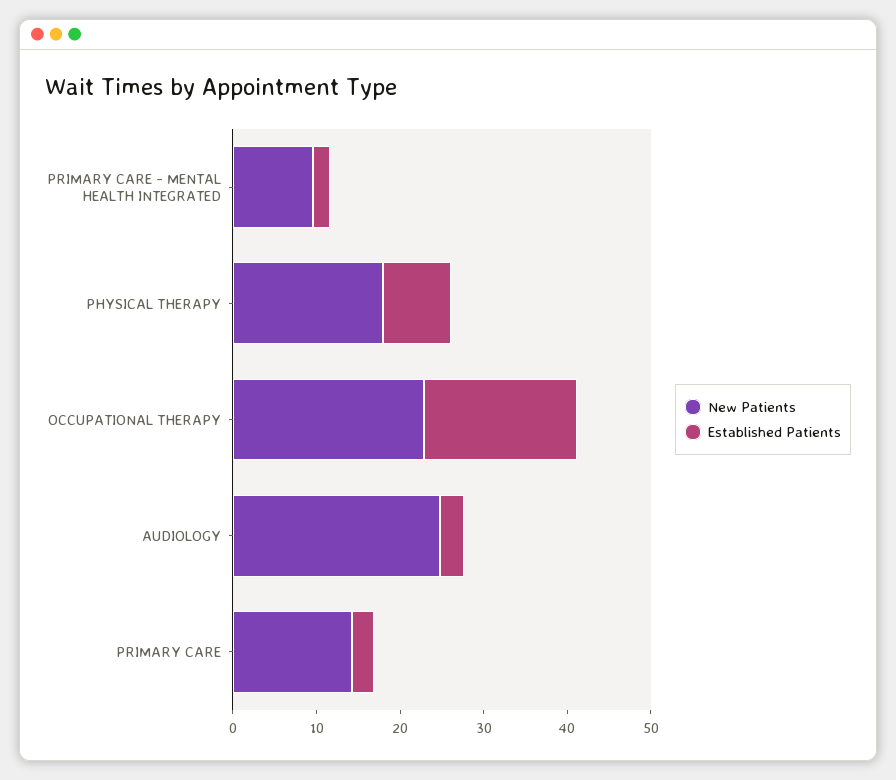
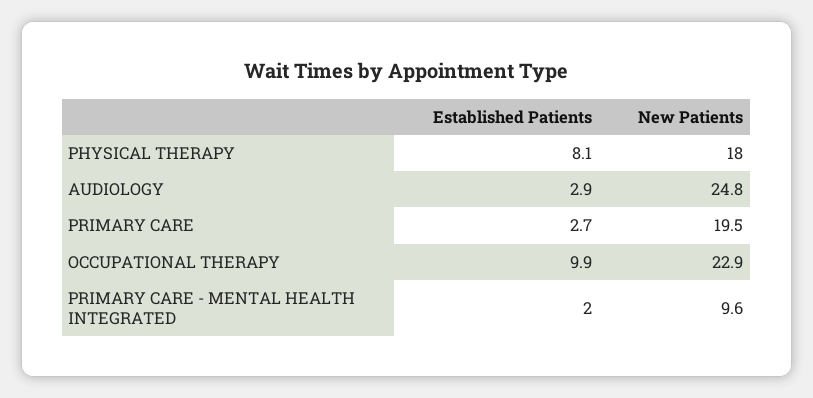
Established Patients, OCCUPATIONAL THERAPY: 18 -> 9.9
New Patients, PRIMARY CARE: 14 -> 19.5

